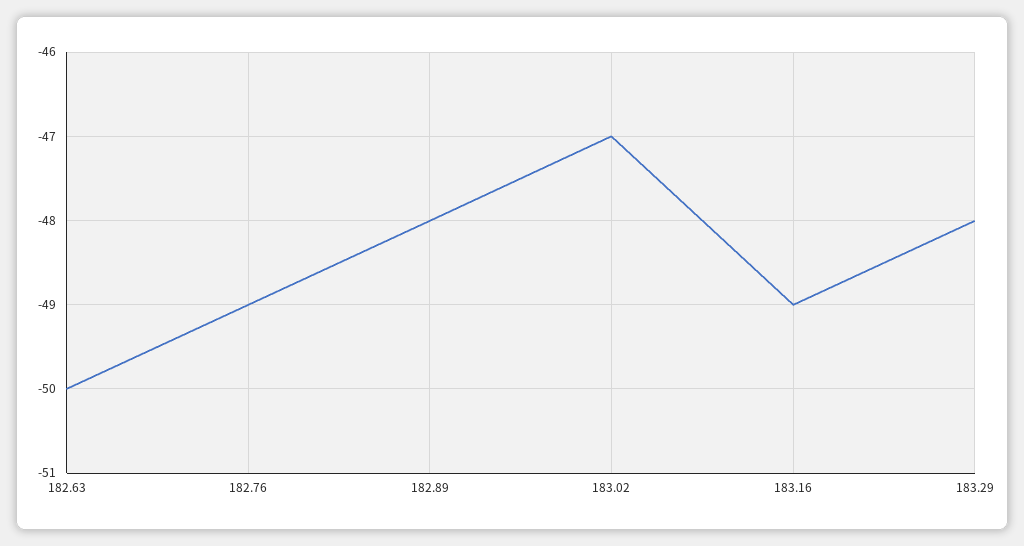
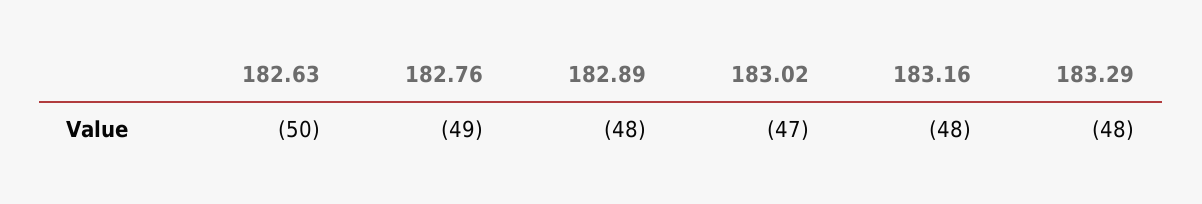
183.16: -49 -> -48

